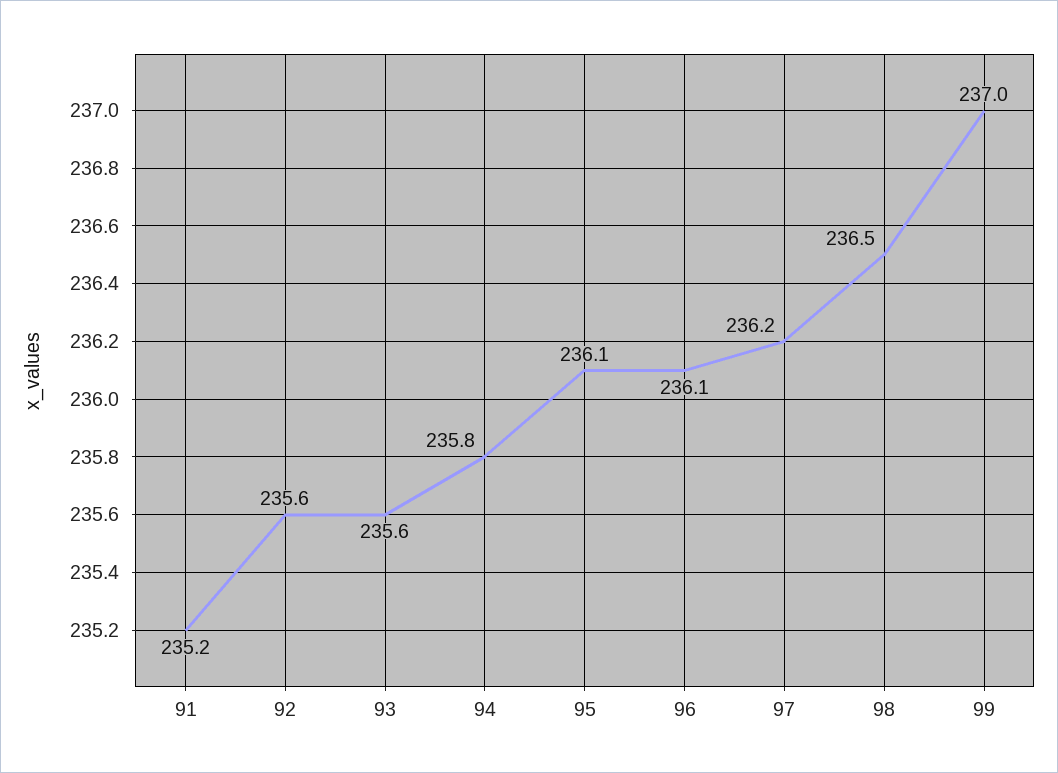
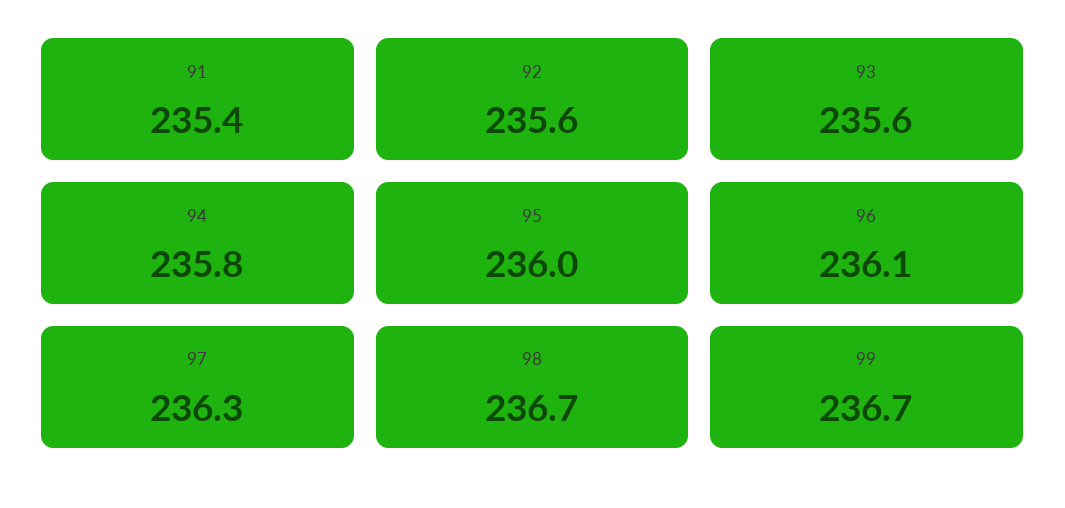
91: 235.2 -> 235.4
95: 236.1 -> 236
97: 236.2 -> 236.3
98: 236.5 -> 236.7
99: 237 -> 236.7

